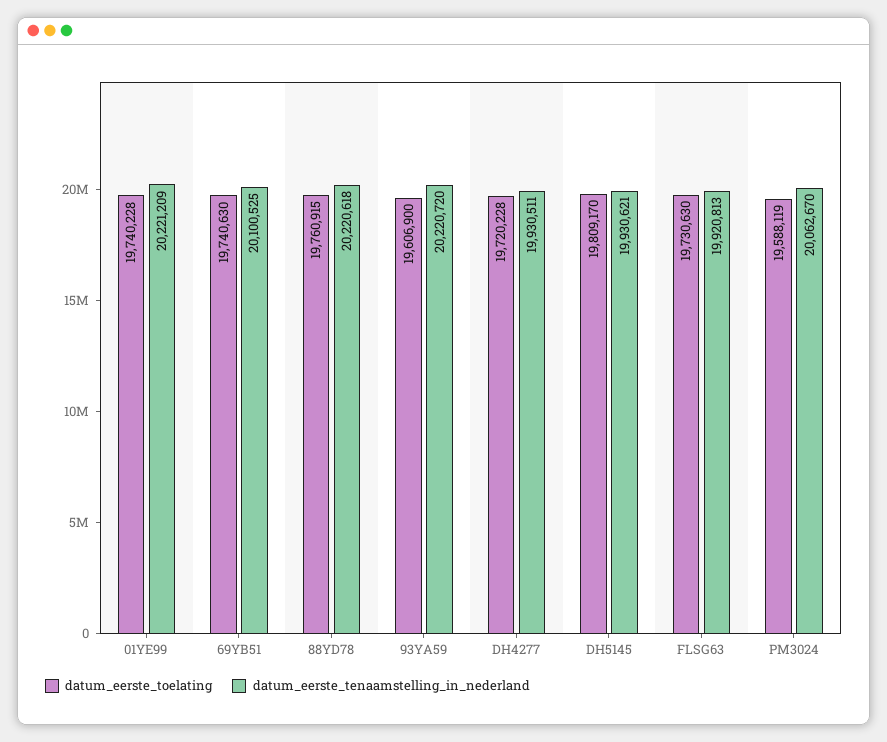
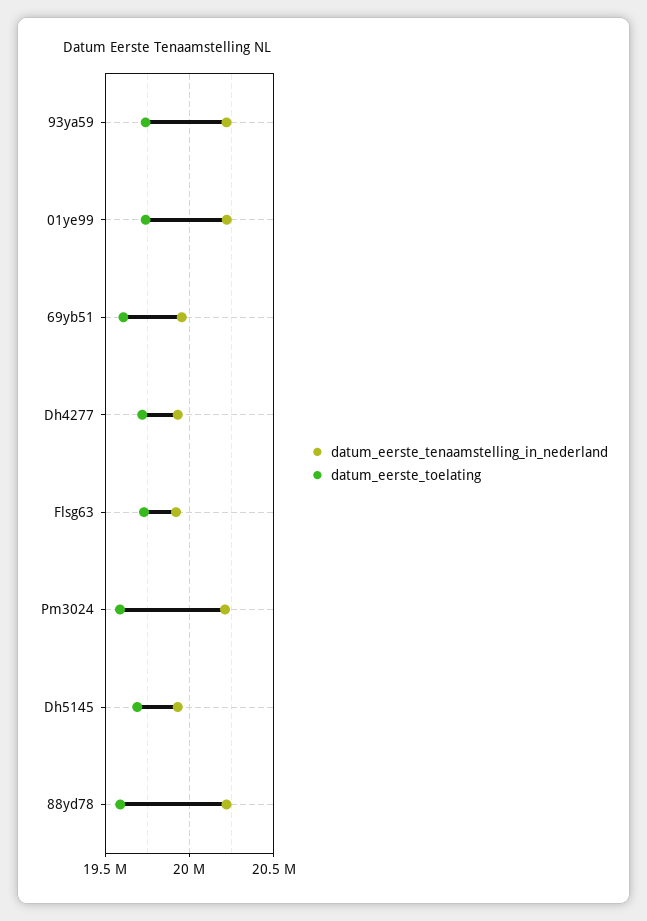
datum_eerste_toelating, 69YB51: 19740630 -> 19600000
datum_eerste_tenaamstelling_in_nederland, 69YB51: 20100525 -> 19950000
datum_eerste_toelating, 88YD78: 19760915 -> 19600000
datum_eerste_toelating, 93YA59: 19606900 -> 19750000
datum_eerste_toelating, DH5145: 19809170 -> 19700000
datum_eerste_tenaamstelling_in_nederland, PM3024: 20062670 -> 20200000

